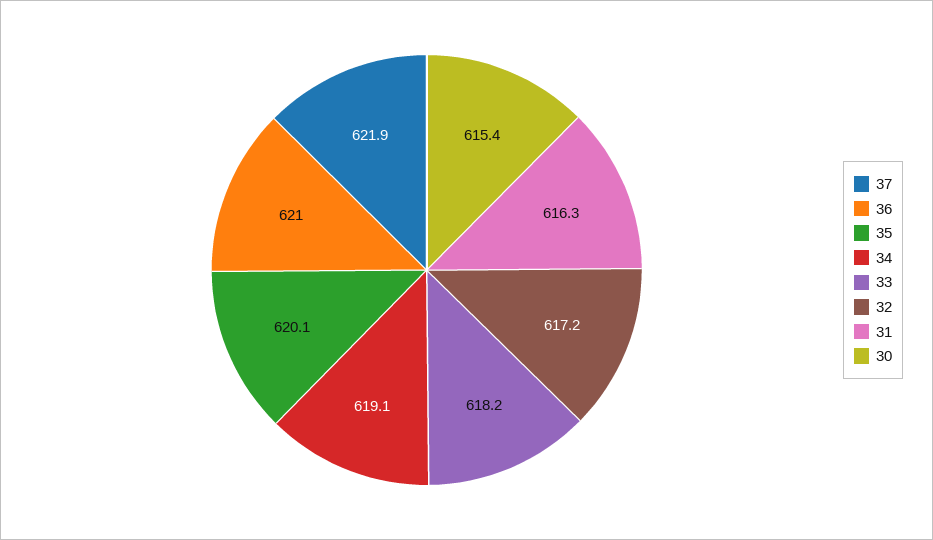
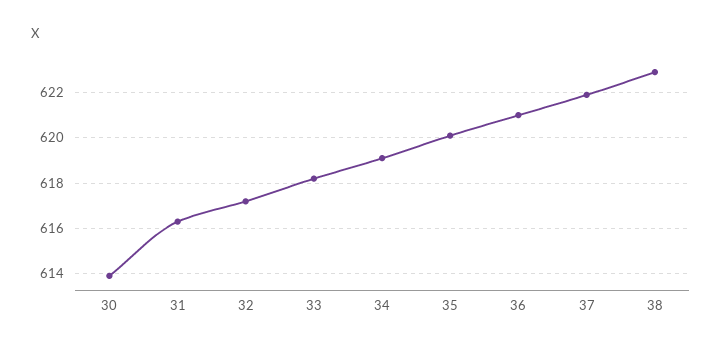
30: 615.4 -> 614
38: none -> 623

